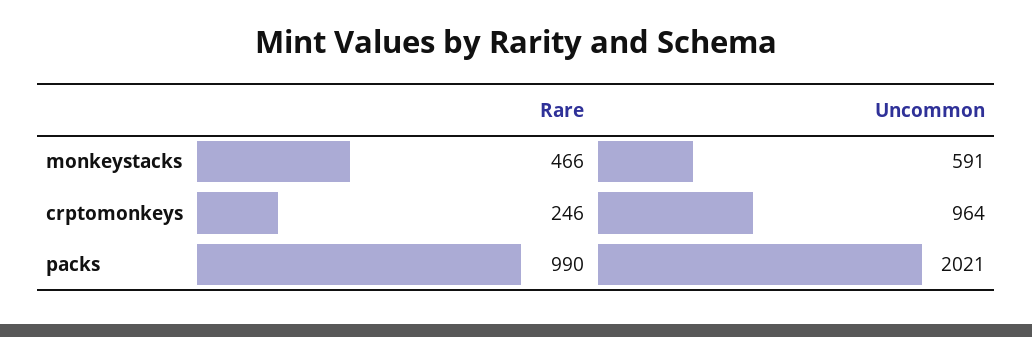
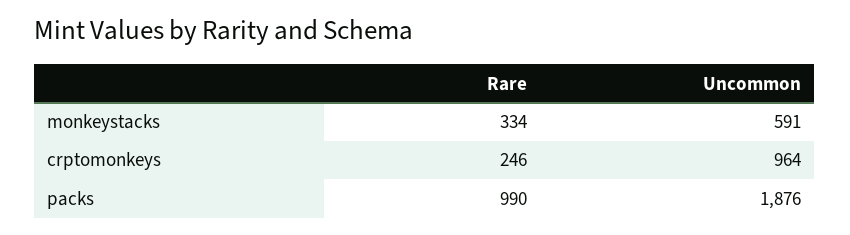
Rare, monkeystacks: 466 -> 334
Uncommon, packs: 2021 -> 1876

